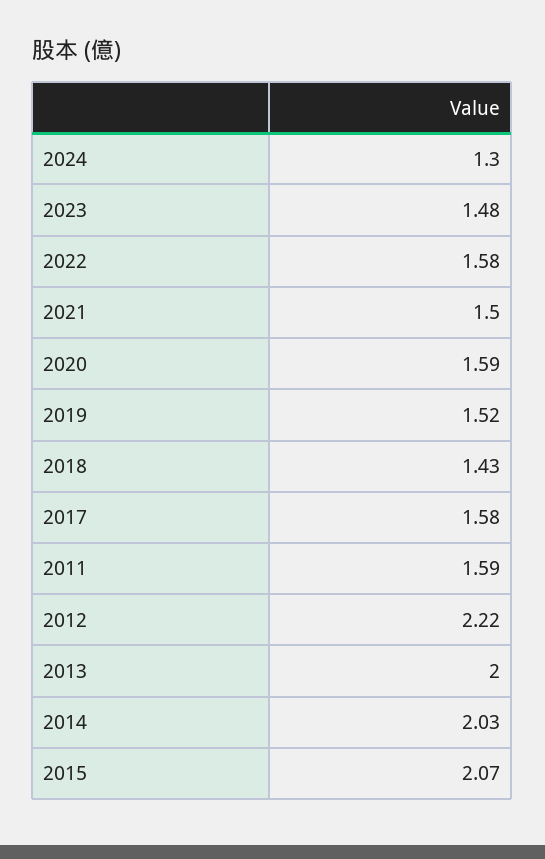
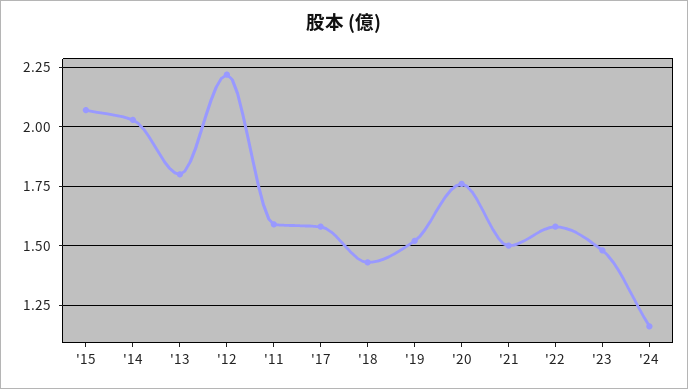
2024: 1.3 -> 1.15
2020: 1.59 -> 1.75
2013: 2 -> 1.8

